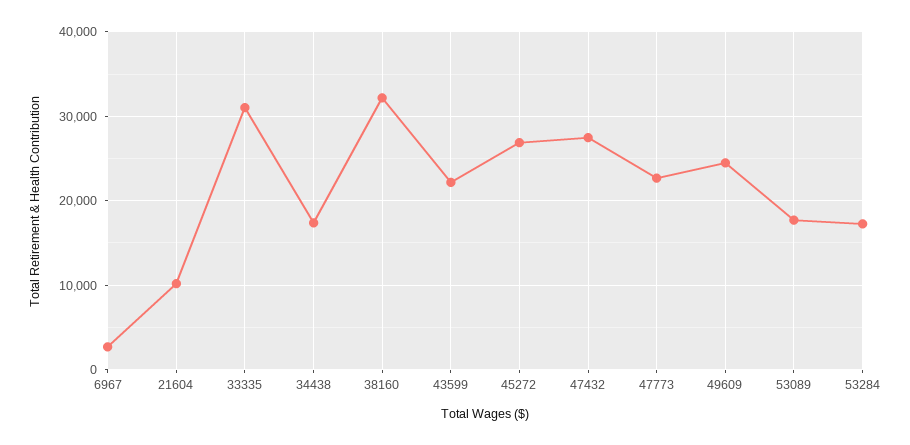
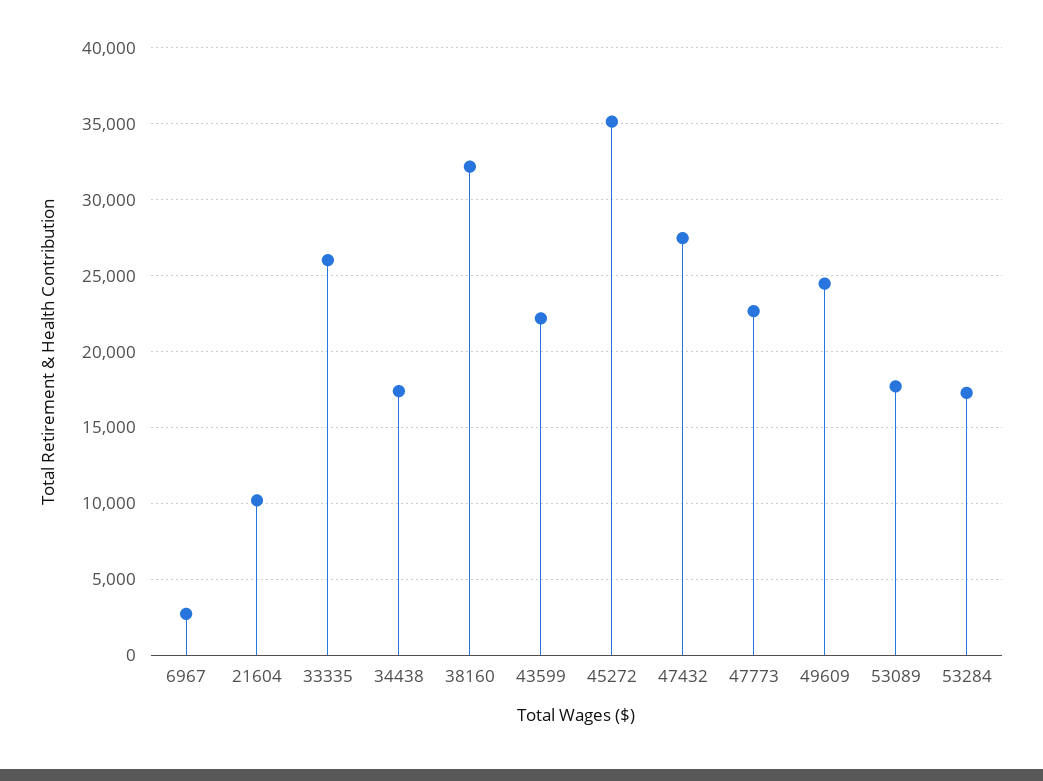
33335: 31000 -> 26000
45272: 27000 -> 35000

